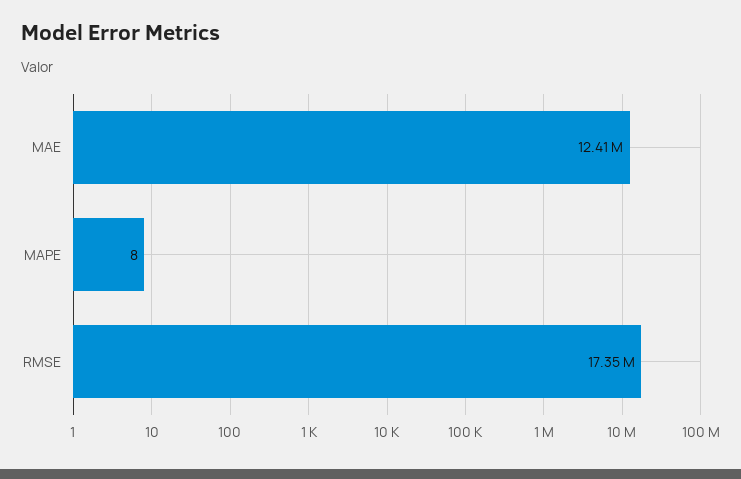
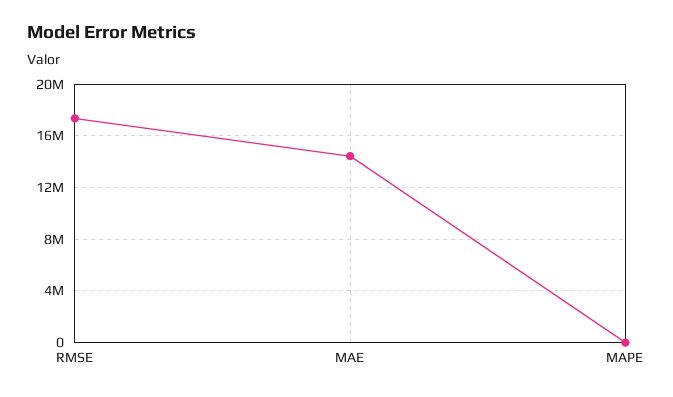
MAE: 12410000 -> 14500000

